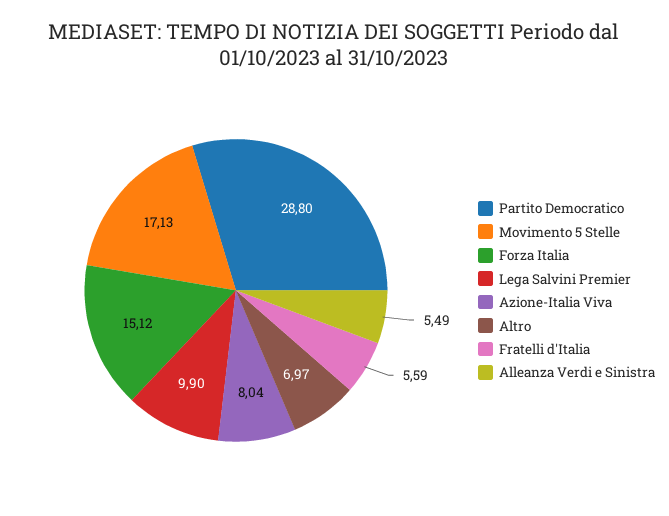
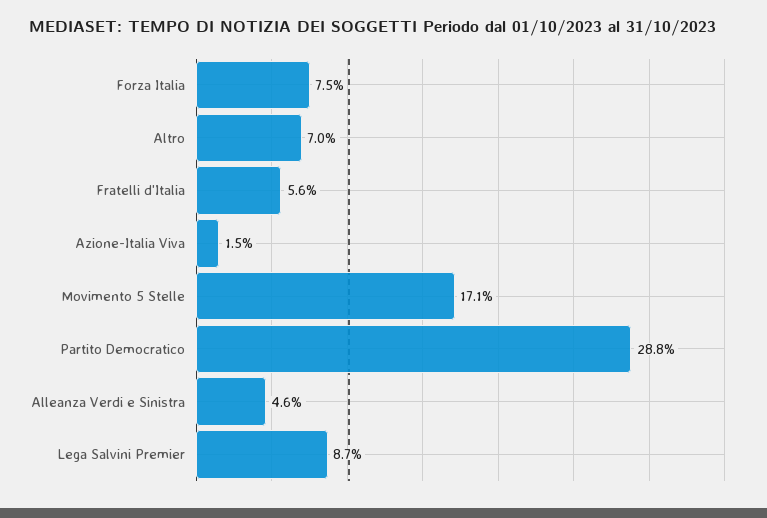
Forza Italia: 15.12 -> 7.5
Lega Salvini Premier: 9.9 -> 8.7
Azione-Italia Viva: 8.04 -> 1.5
Alleanza Verdi e Sinistra: 5.49 -> 4.6

